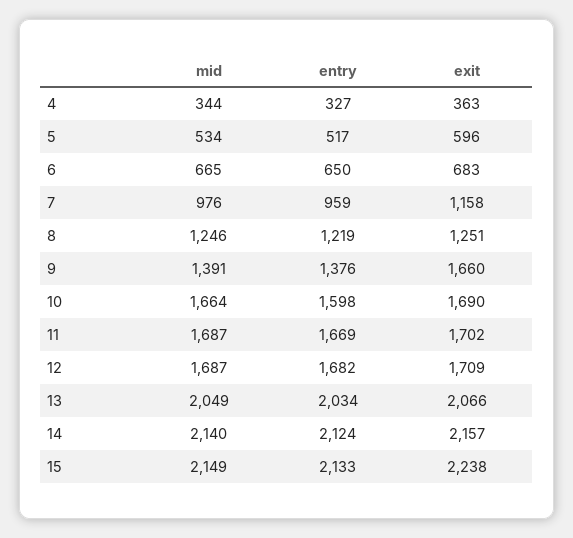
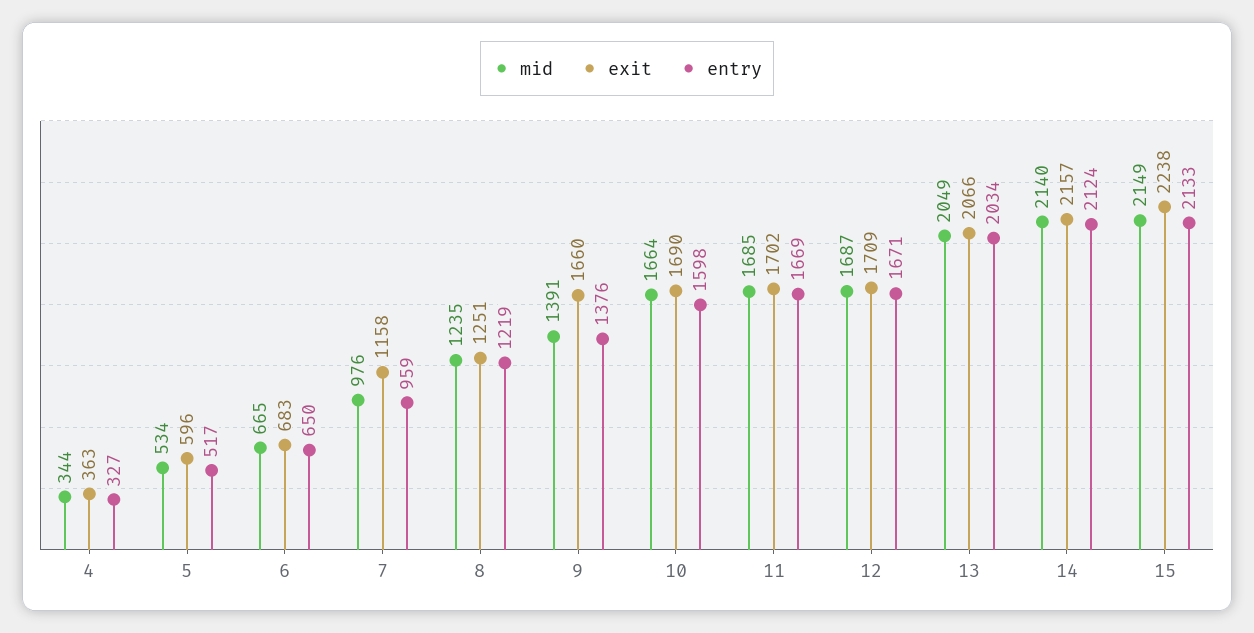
mid, 8: 1246 -> 1235
mid, 11: 1687 -> 1685
entry, 12: 1682 -> 1671

